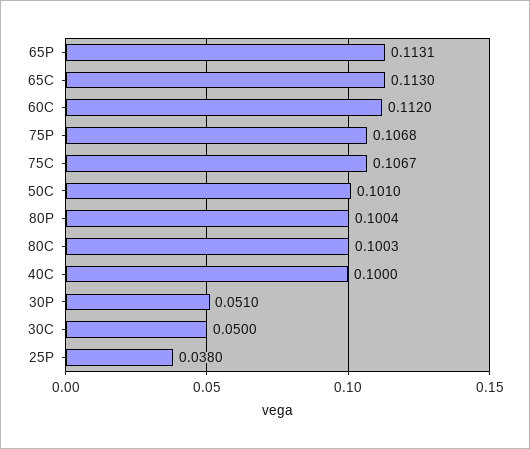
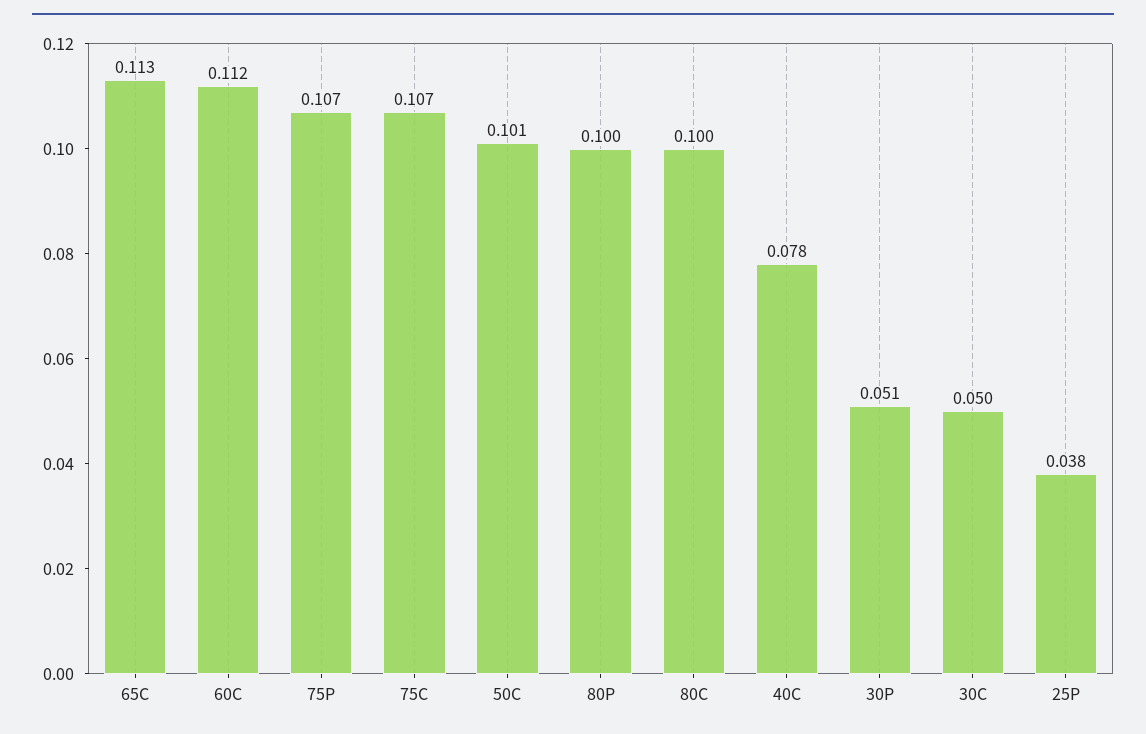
65P: 0.1131 -> none
40C: 0.1 -> 0.078

